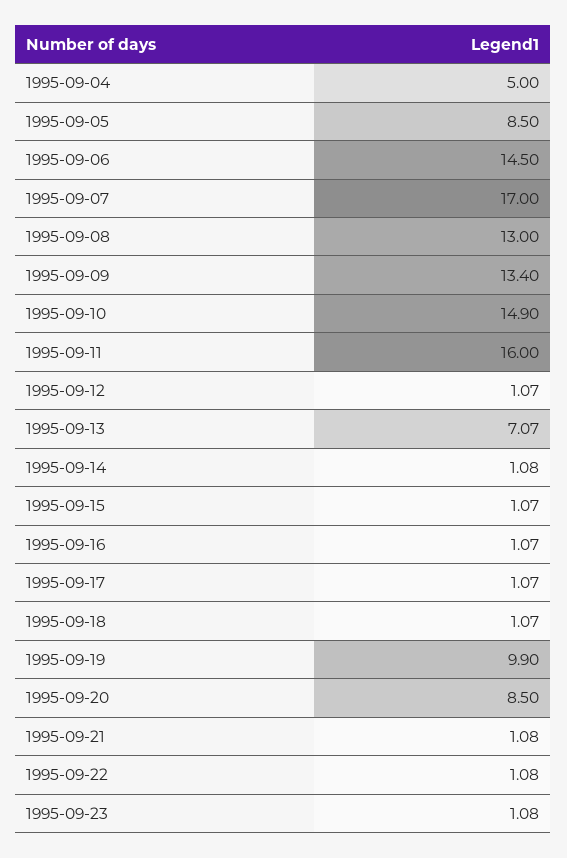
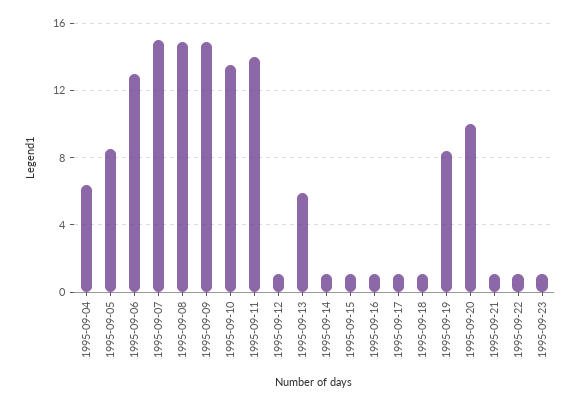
1995-09-04: 5 -> 6.5
1995-09-06: 14.5 -> 13
1995-09-07: 17 -> 15
1995-09-08: 13 -> 15
1995-09-09: 13.4 -> 15
1995-09-10: 14.9 -> 13.5
1995-09-11: 16 -> 14
1995-09-13: 7.07 -> 6
1995-09-19: 9.9 -> 8.5
1995-09-20: 8.5 -> 10

